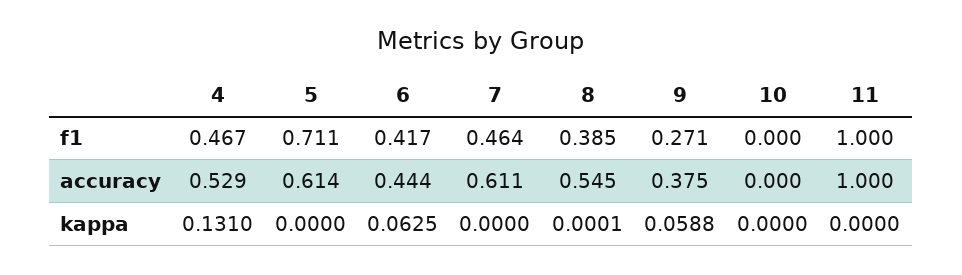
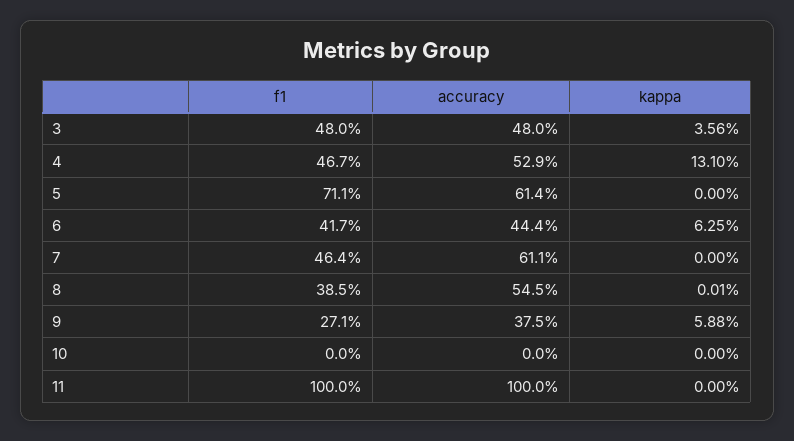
3, f1: none -> 0.48
3, accuracy: none -> 0.48
3, kappa: none -> 0.0356

